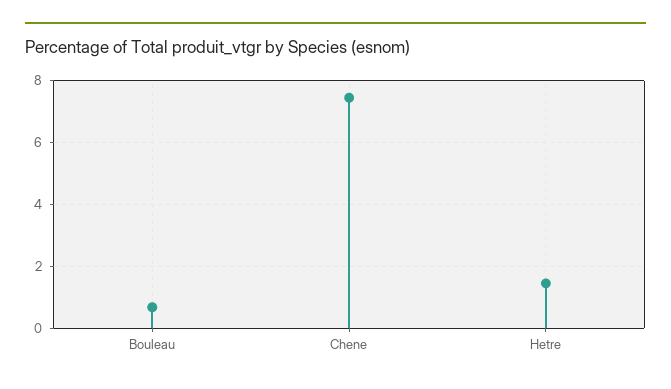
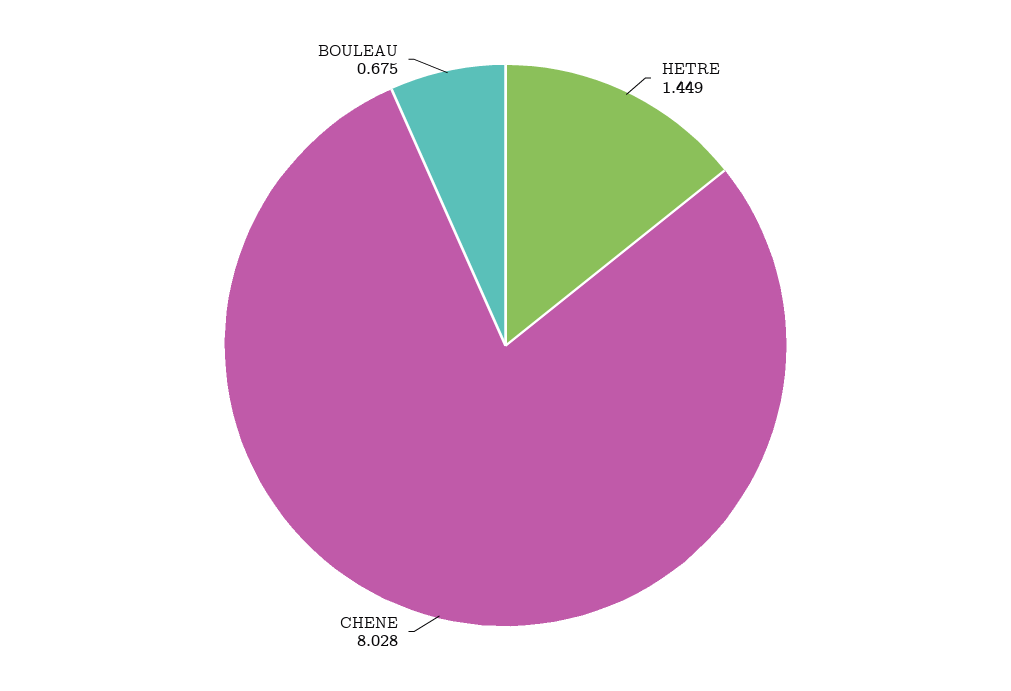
Chene: 7.4 -> 8.028

